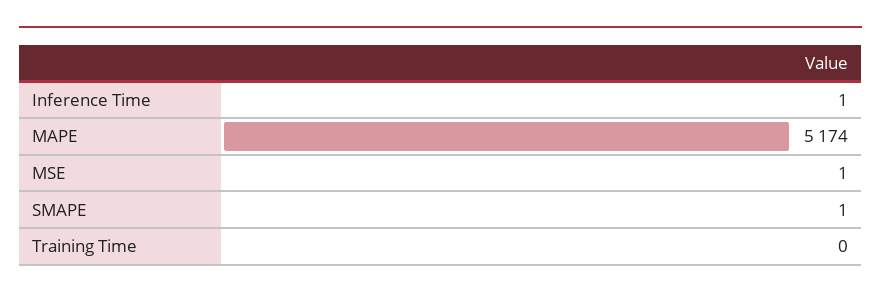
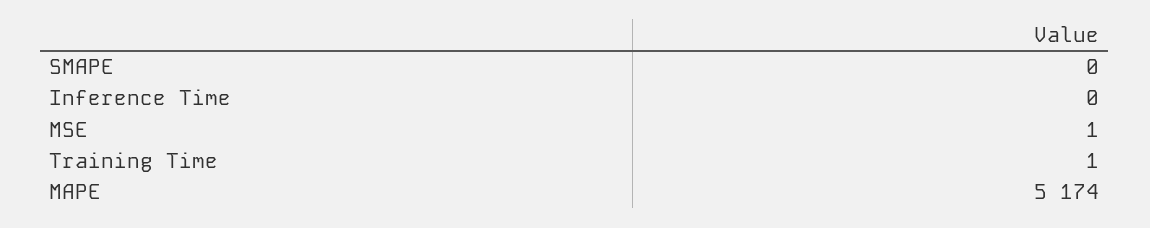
Inference Time: 1 -> 0
SMAPE: 1 -> 0
Training Time: 0 -> 1

